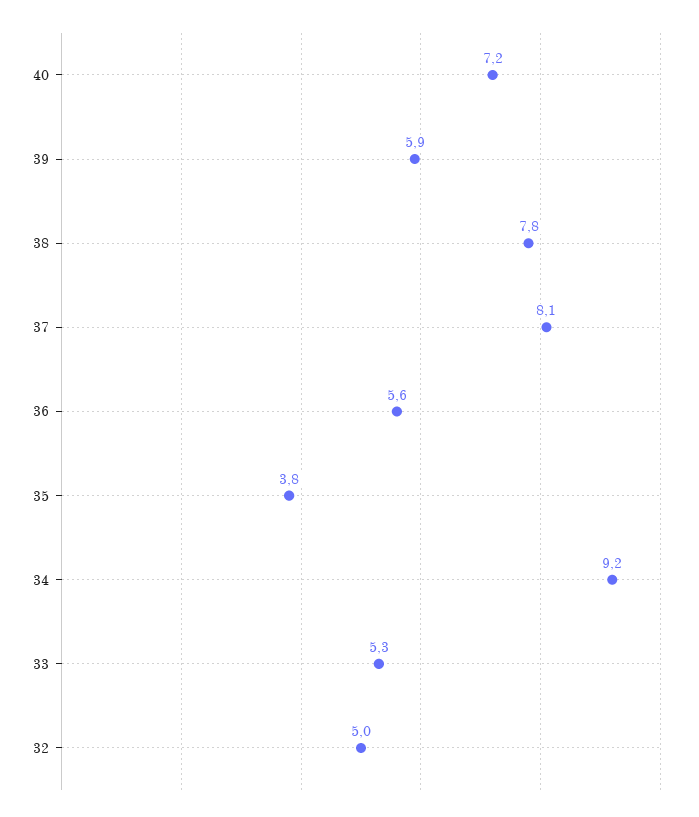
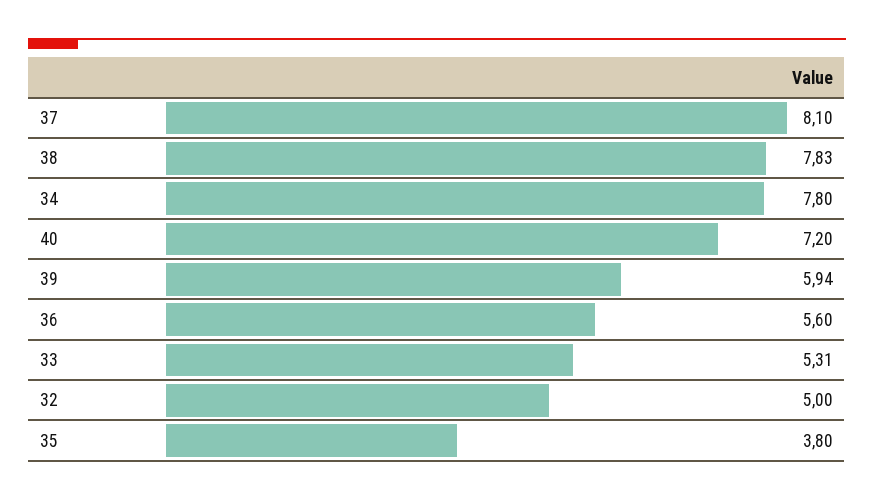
34: 9.2 -> 7.8

